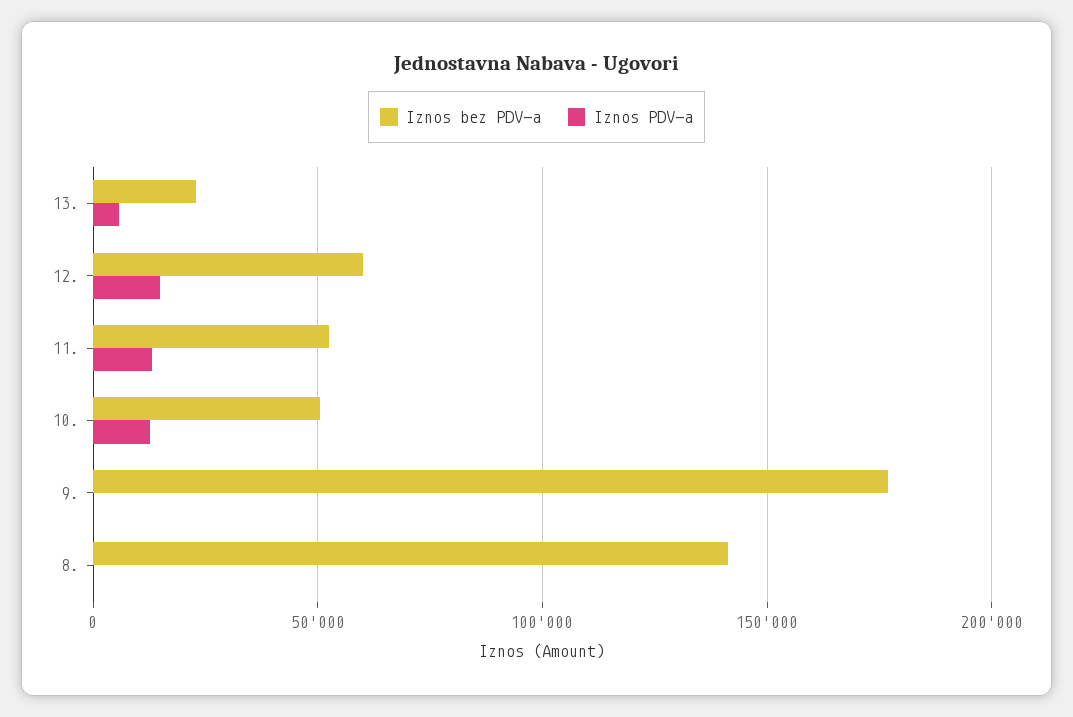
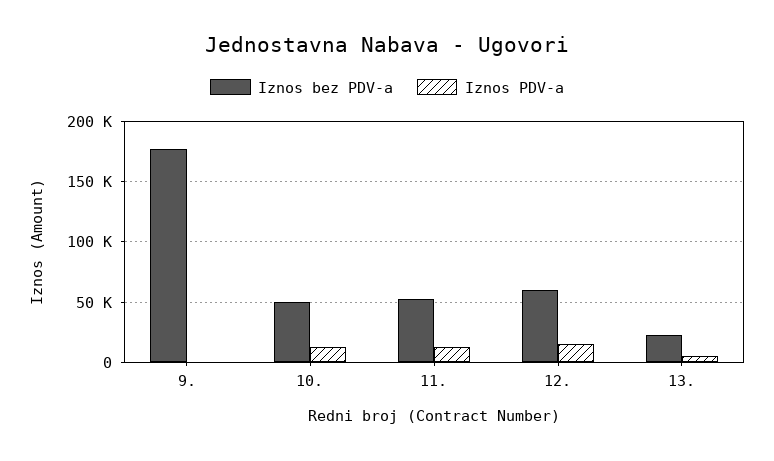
Iznos bez PDV-a, 8.: 140000 -> none
Iznos PDV-a, 8.: 0 -> none

